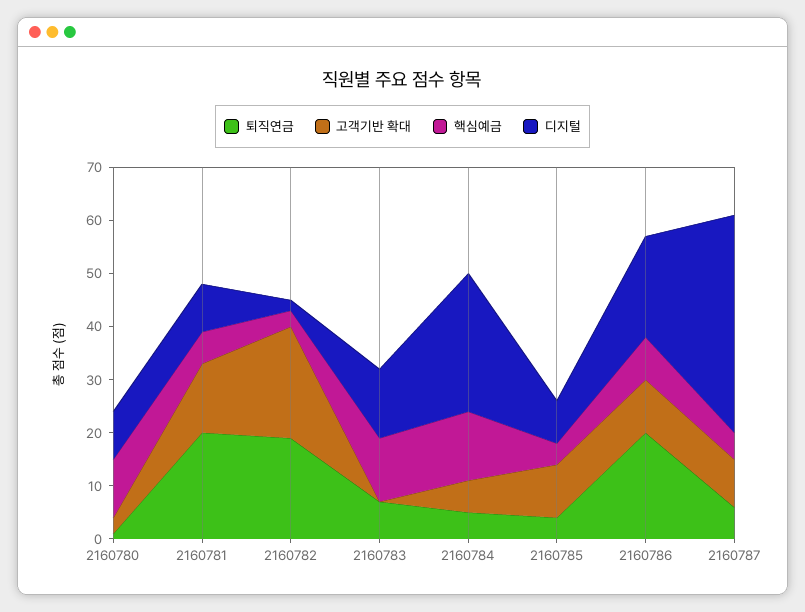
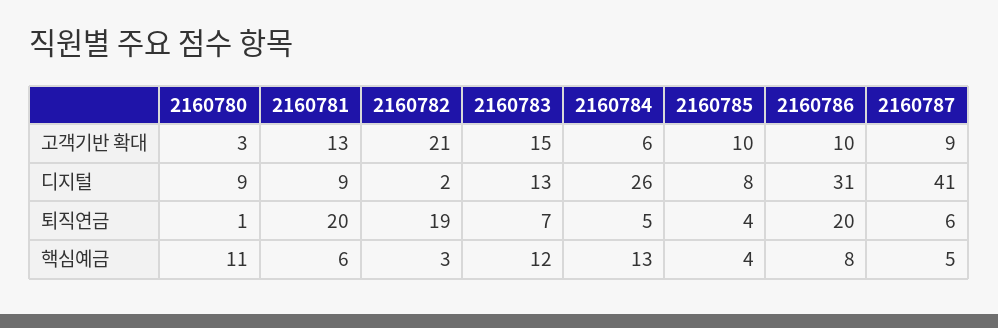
고객기반 확대, 2160783: 0 -> 15
디지털, 2160786: 20 -> 31

